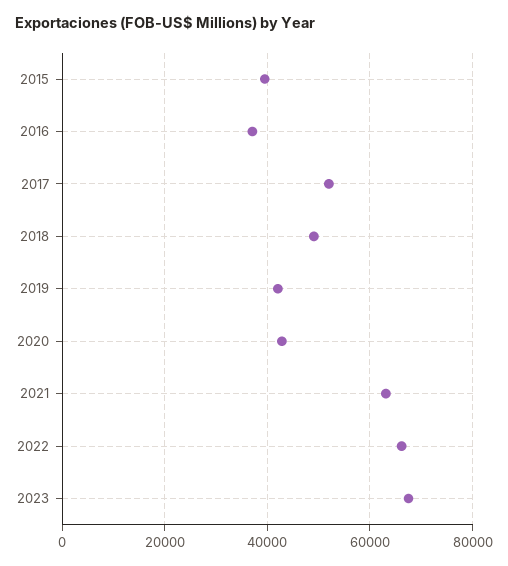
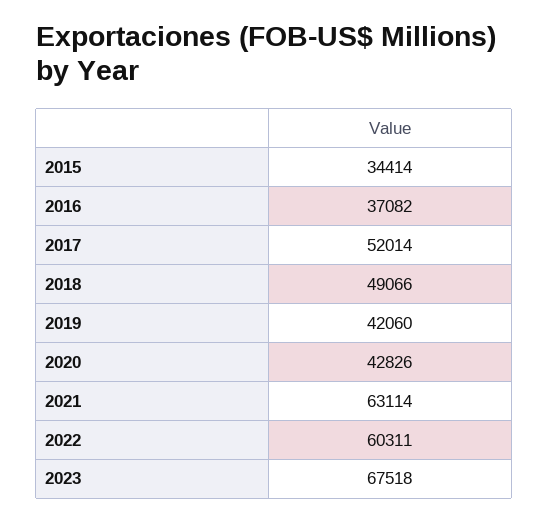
2015: 40000 -> 34414
2022: 66000 -> 60311

